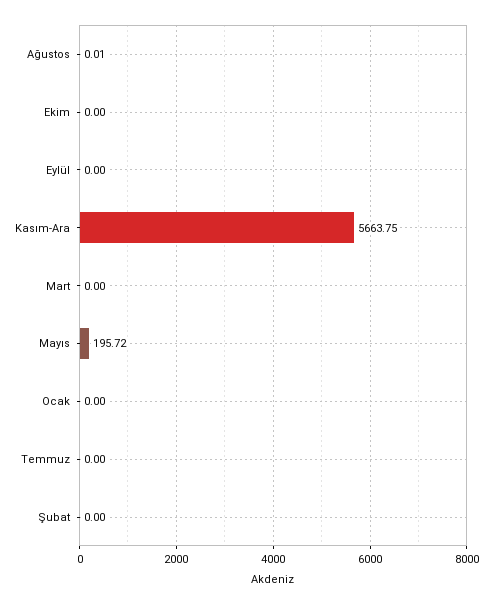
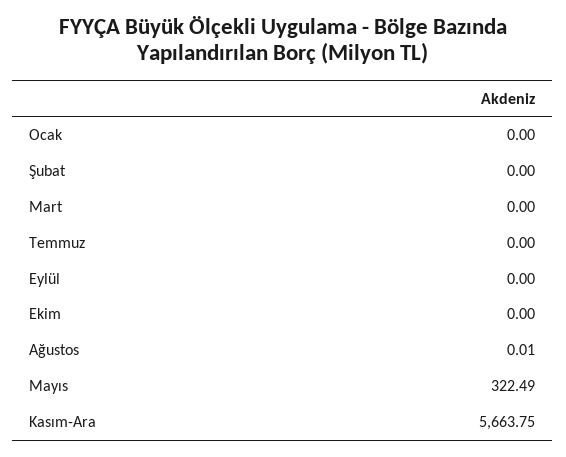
Mayıs: 195.72 -> 322.49

